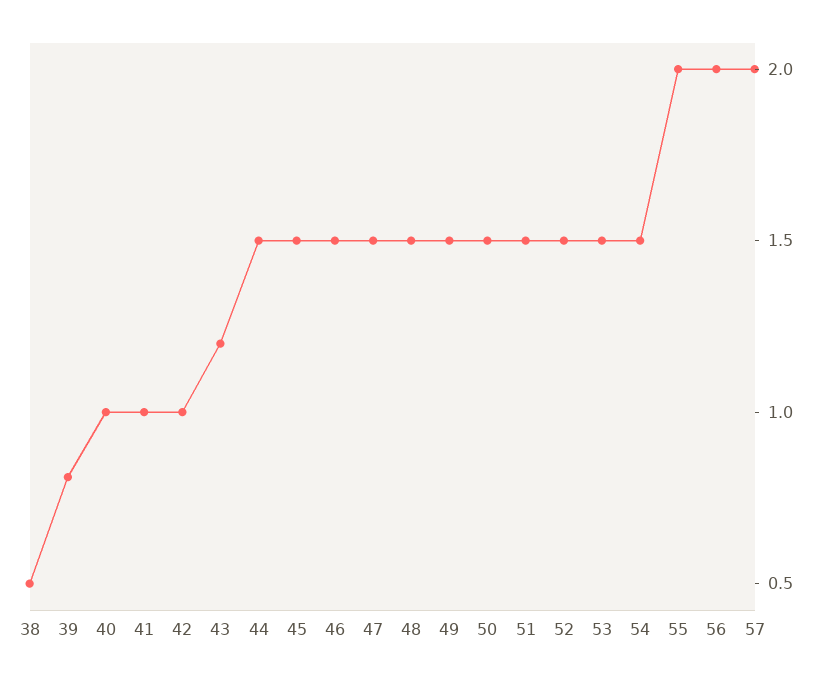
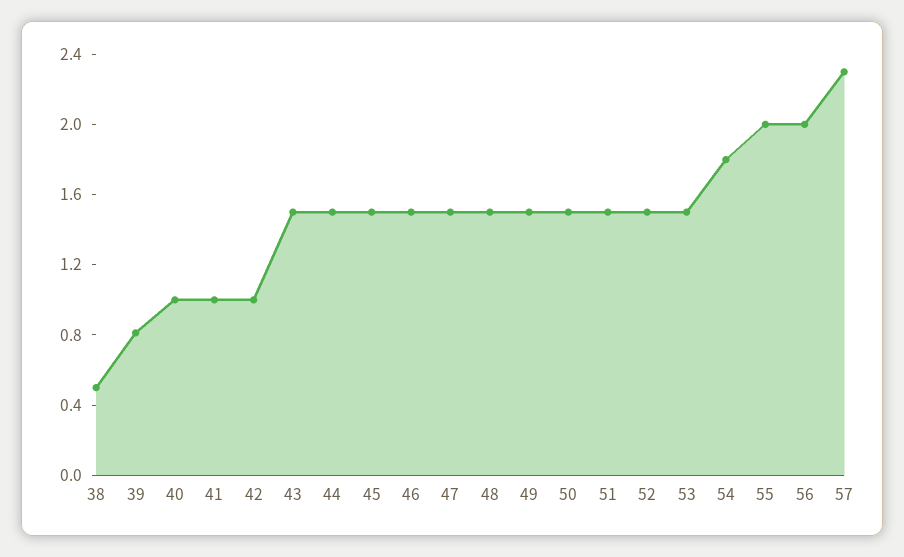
43: 1.2 -> 1.5
54: 1.5 -> 1.8
57: 2 -> 2.3

